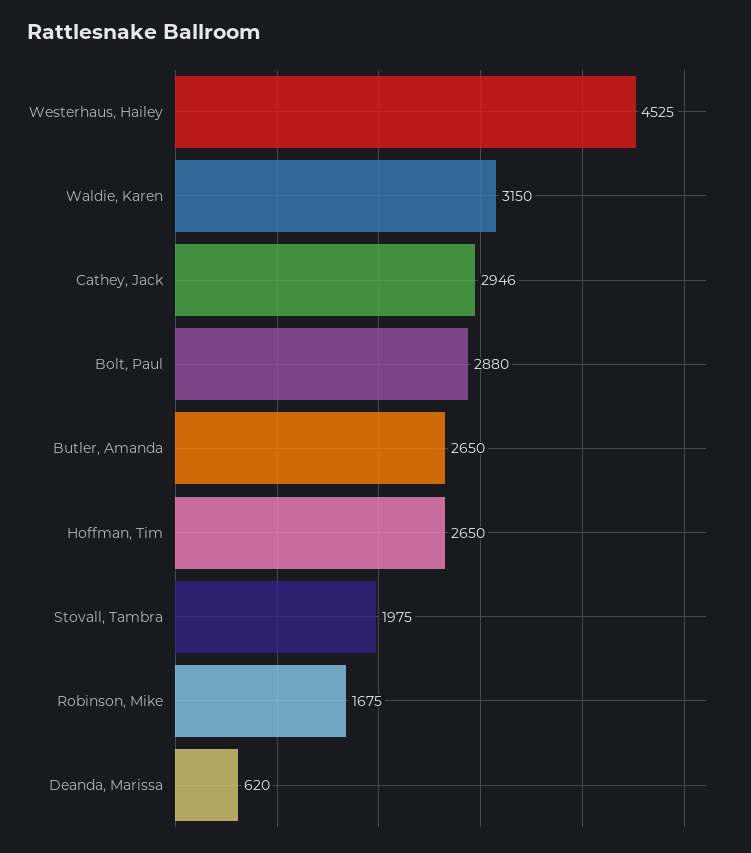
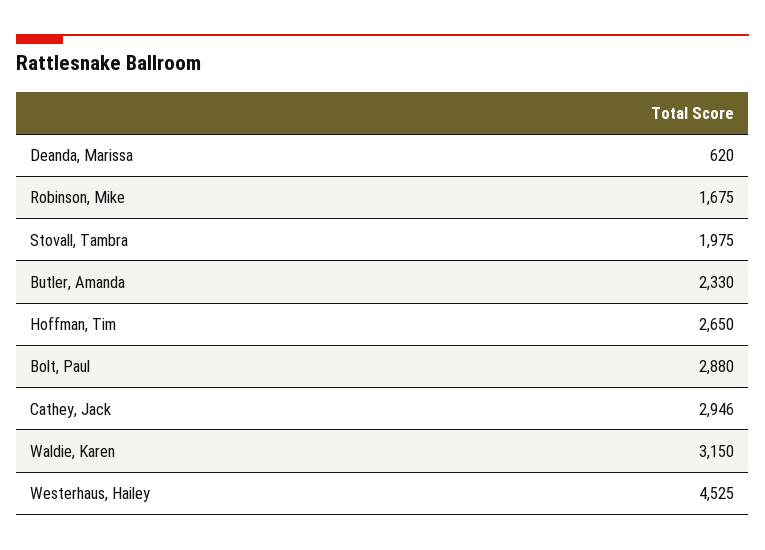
Butler, Amanda: 2650 -> 2330

